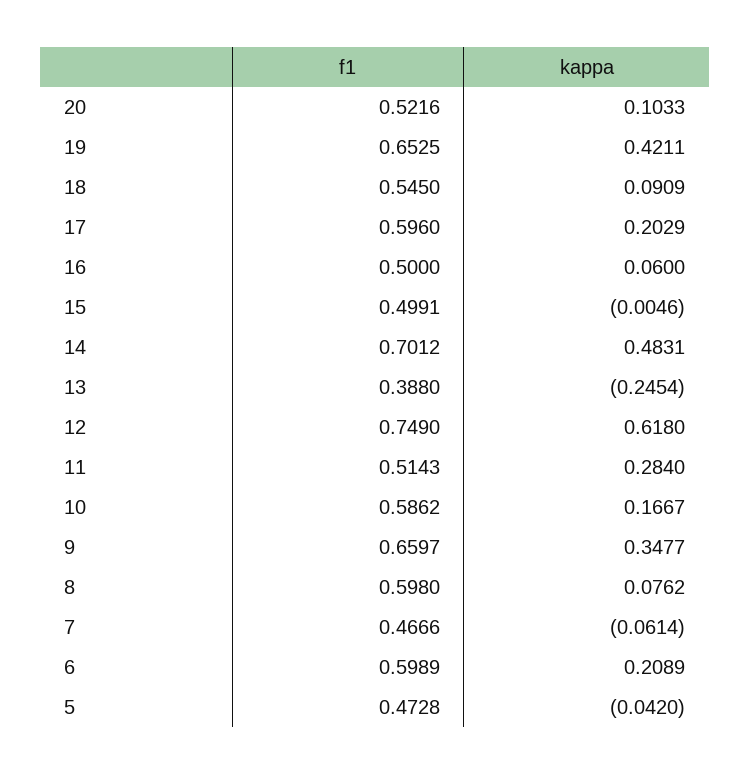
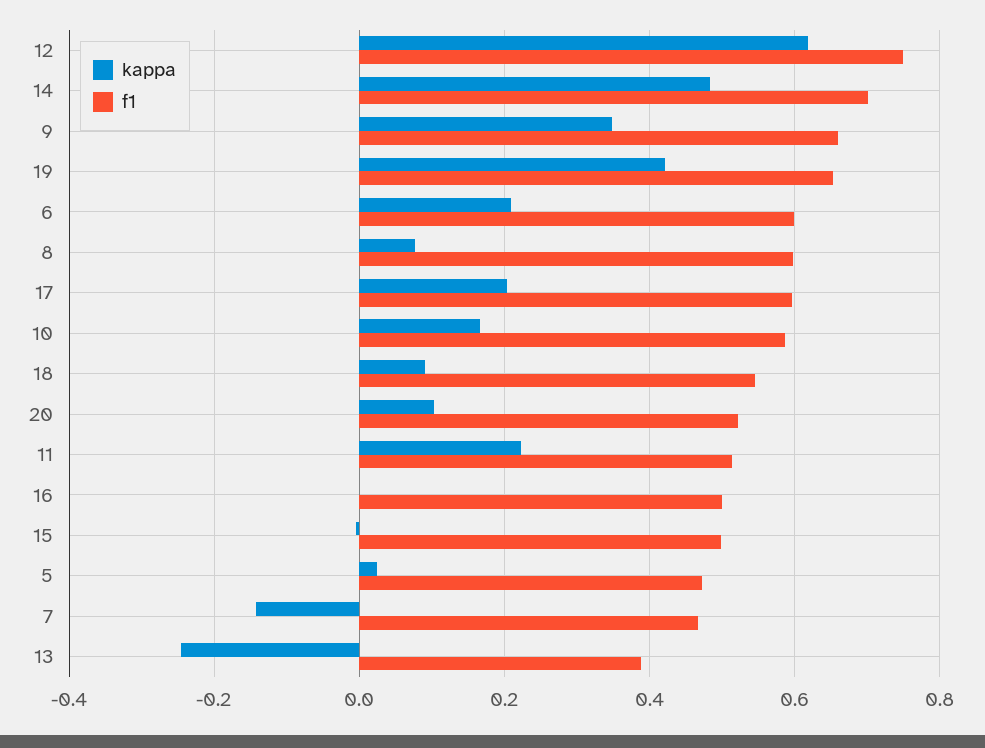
kappa, 16: 0.06 -> 0
kappa, 11: 0.284 -> 0.22
kappa, 7: -0.0614 -> -0.14
kappa, 5: -0.042 -> 0.02

